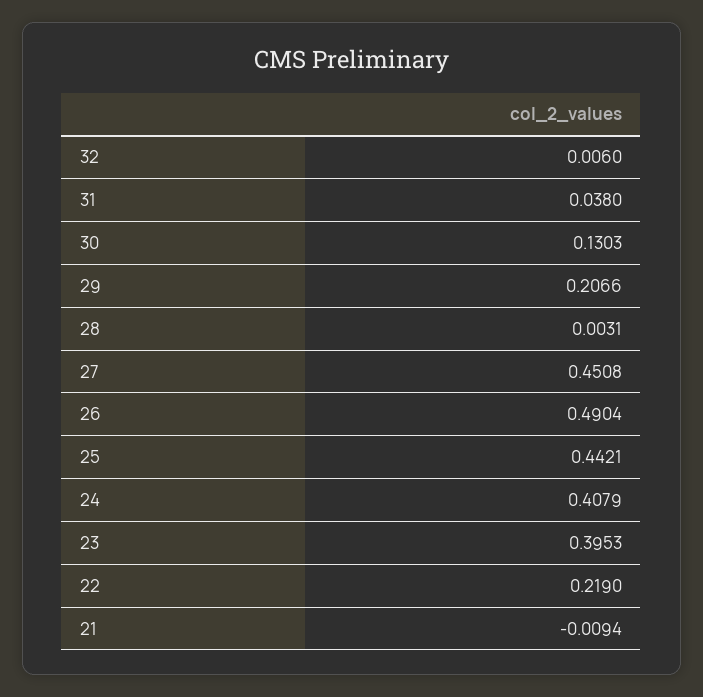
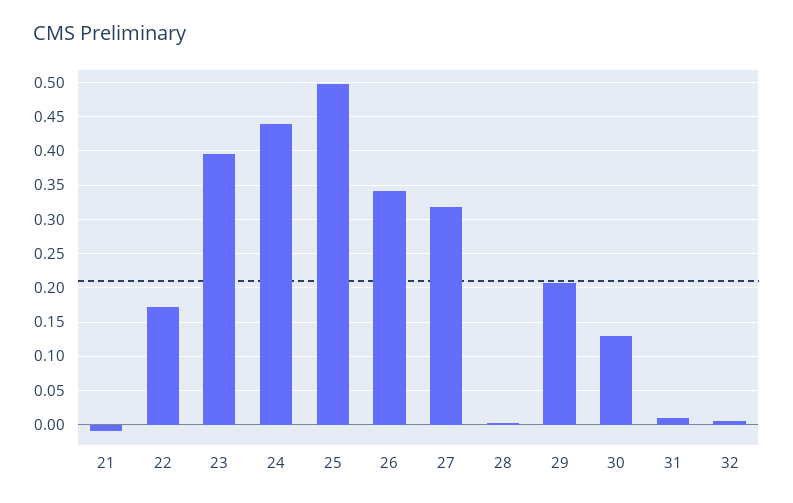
31: 0.038 -> 0.01
27: 0.4508 -> 0.32
26: 0.4904 -> 0.34
25: 0.4421 -> 0.5
24: 0.4079 -> 0.44
22: 0.219 -> 0.17

